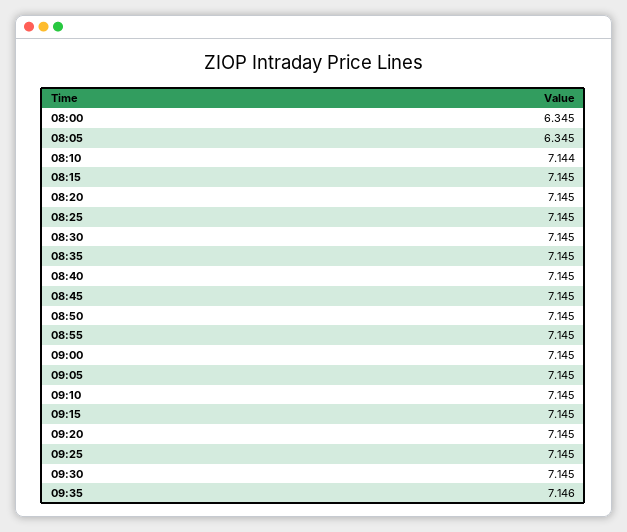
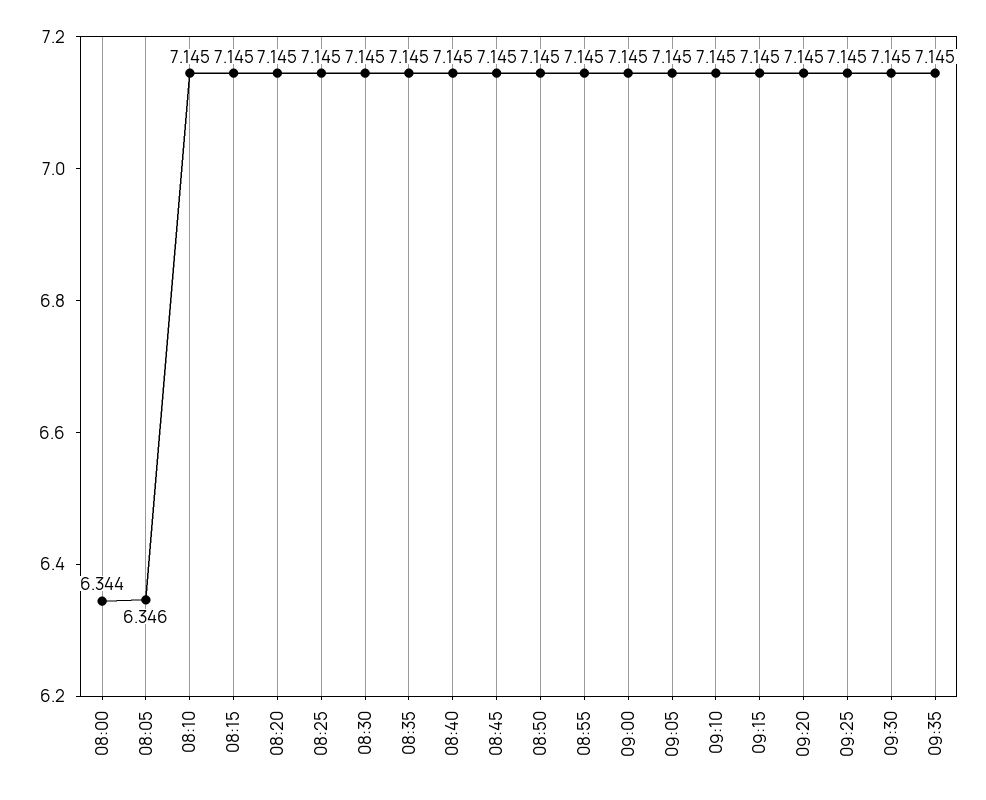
08:00: 6.345 -> 6.344
08:05: 6.345 -> 6.346
08:10: 7.144 -> 7.145
09:35: 7.146 -> 7.145

